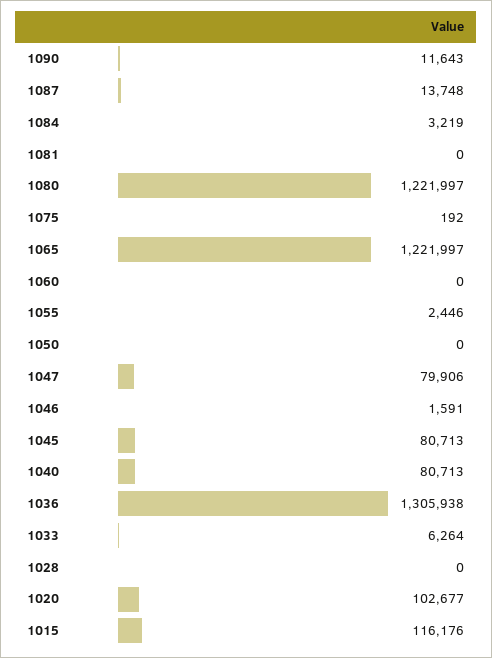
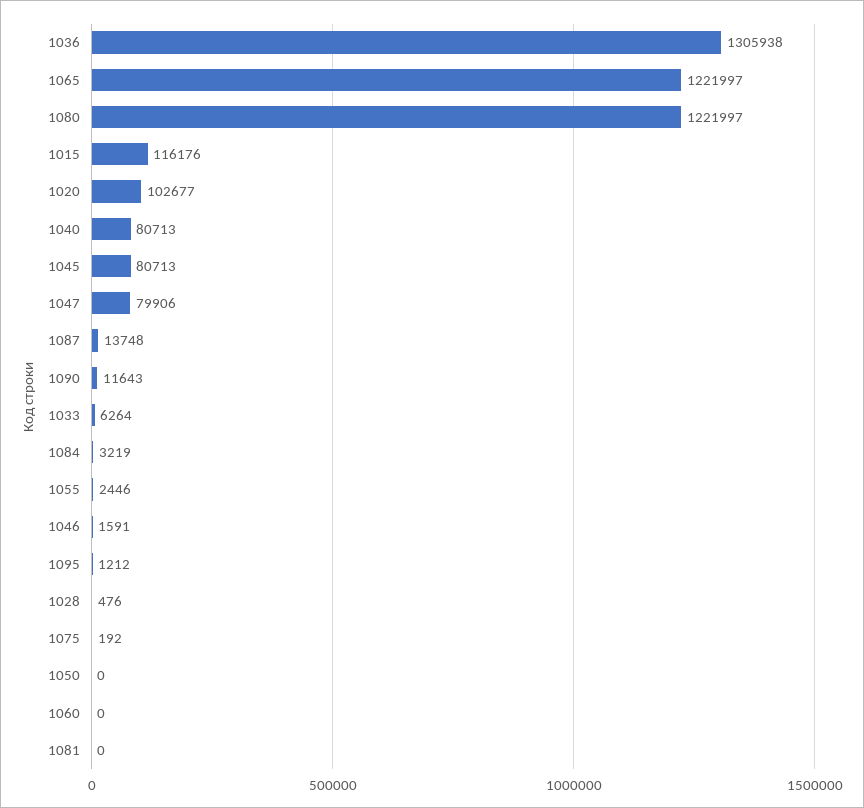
1028: 0 -> 476
1095: none -> 1212

